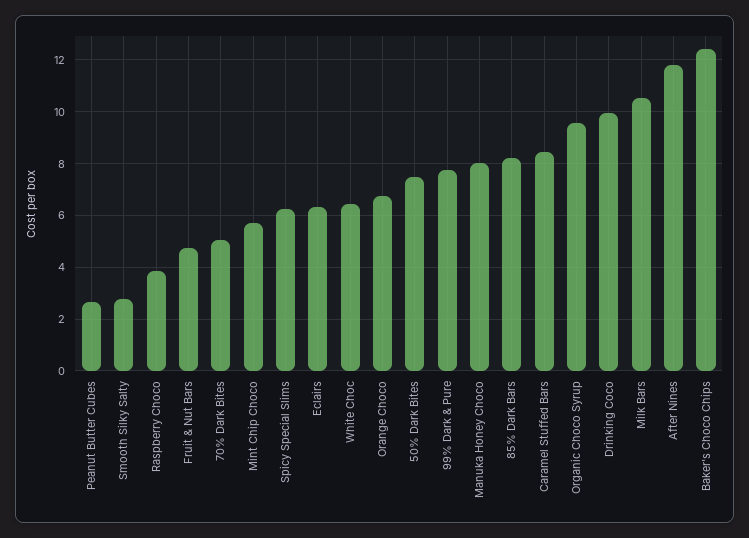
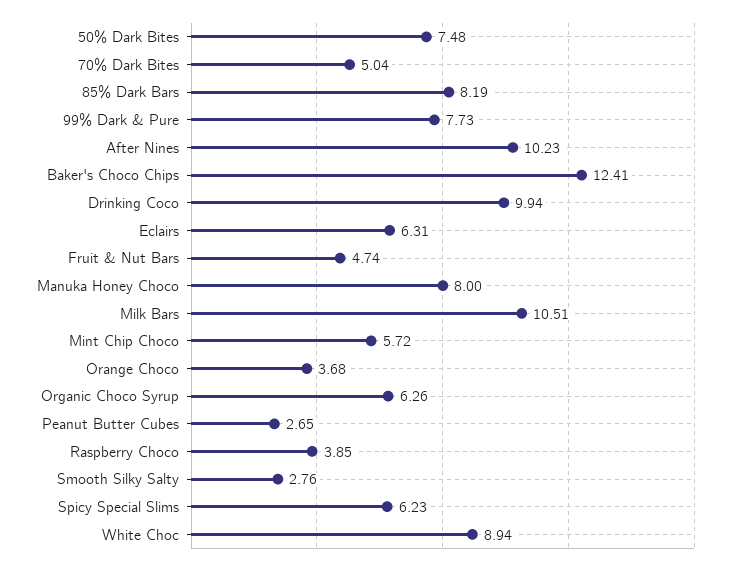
White Choc: 6.5 -> 8.94
Orange Choco: 6.75 -> 3.68
Caramel Stuffed Bars: 8.5 -> none
Organic Choco Syrup: 9.5 -> 6.26
After Nines: 11.75 -> 10.23

